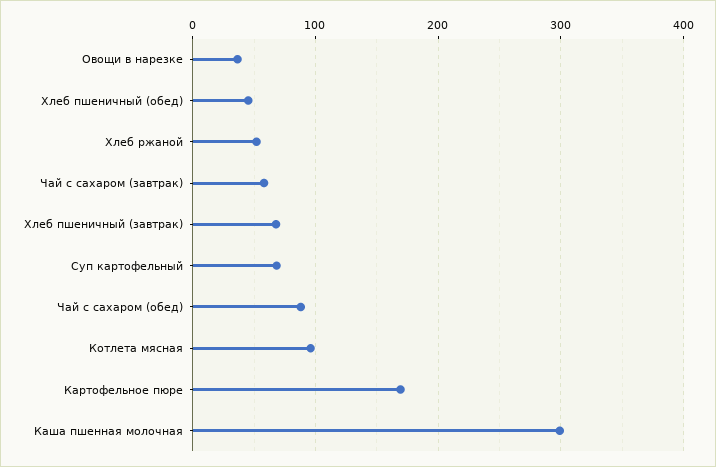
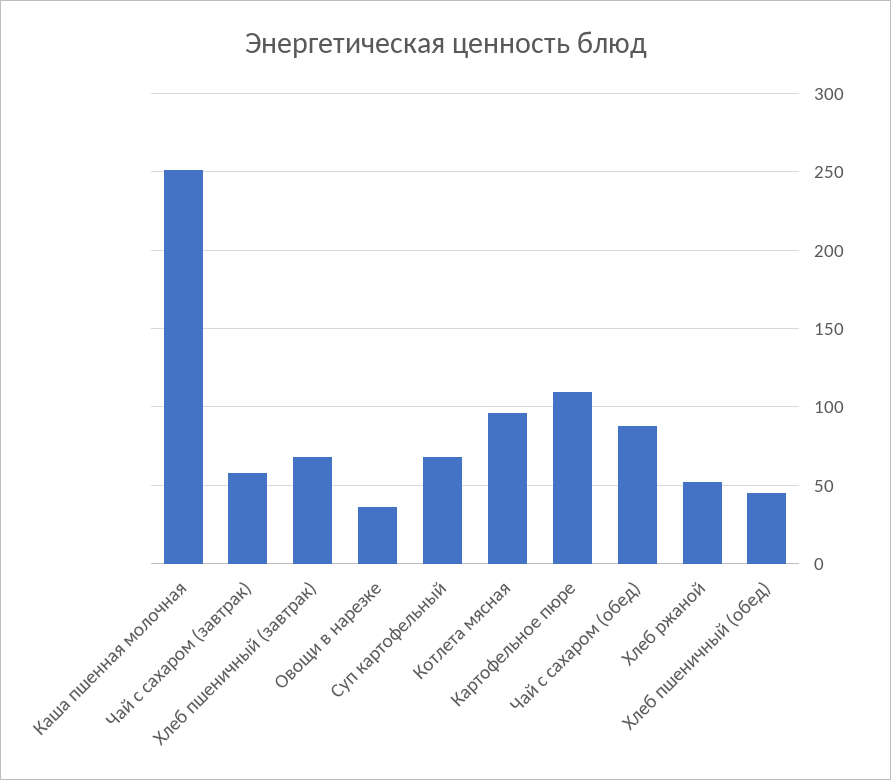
Картофельное пюре: 170 -> 110
Каша пшенная молочная: 300 -> 250

